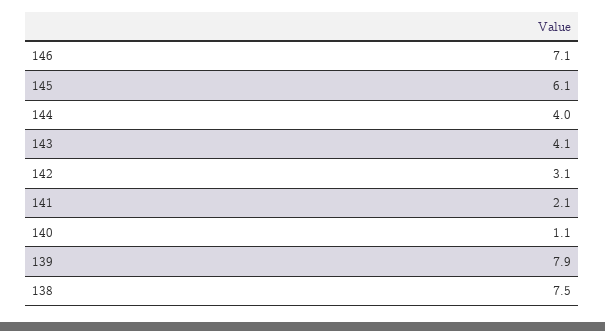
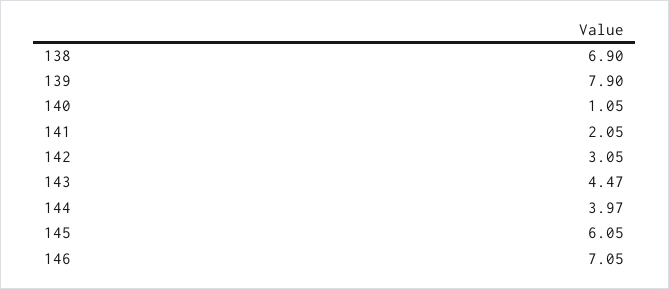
143: 4.1 -> 4.47
138: 7.5 -> 6.9

